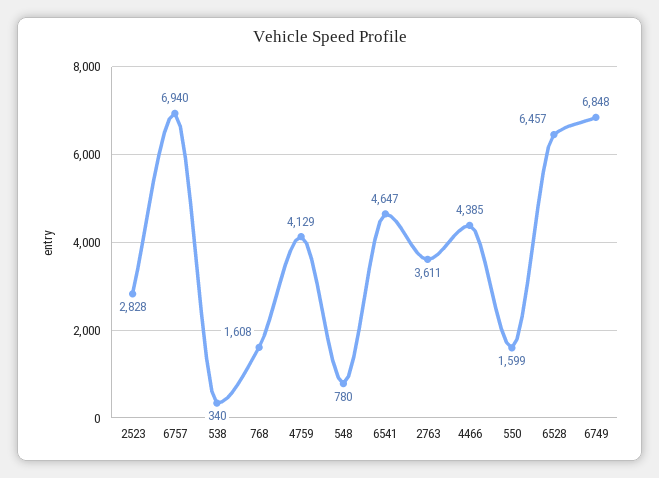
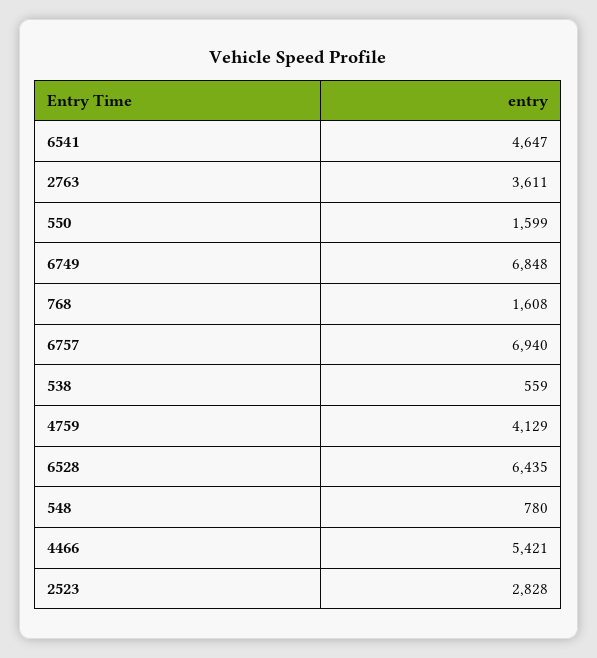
538: 340 -> 559
4466: 4385 -> 5421
6528: 6457 -> 6435

